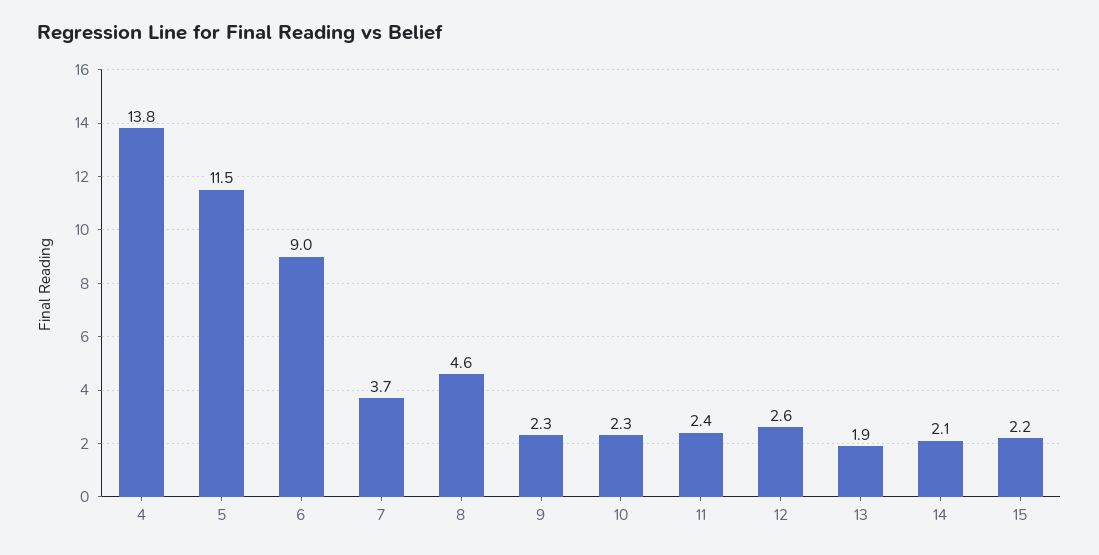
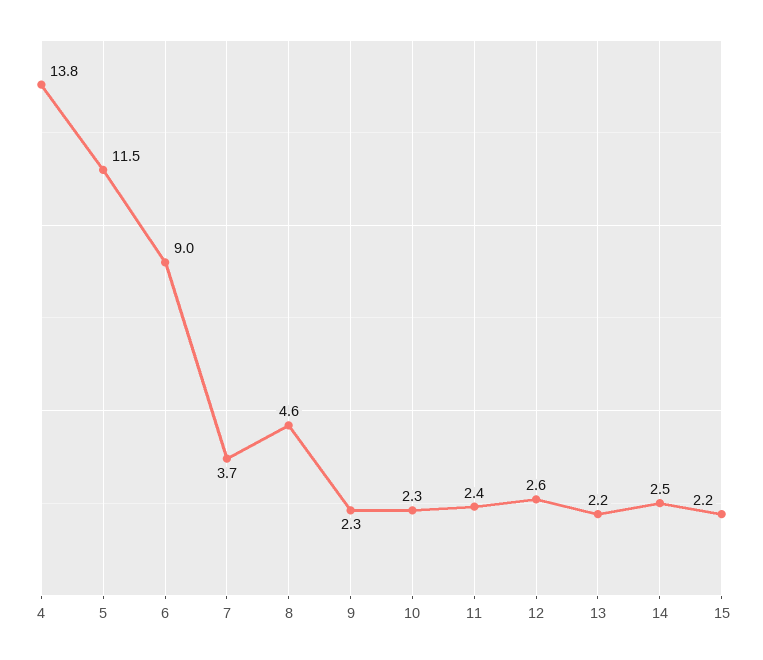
13: 1.9 -> 2.2
14: 2.1 -> 2.5

